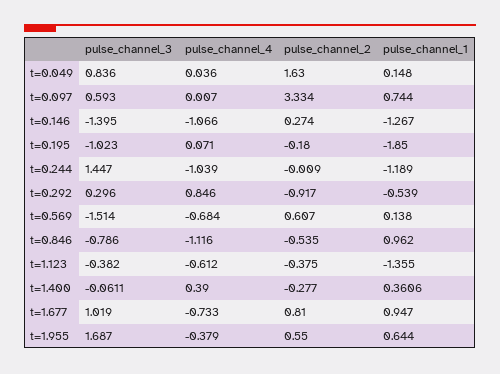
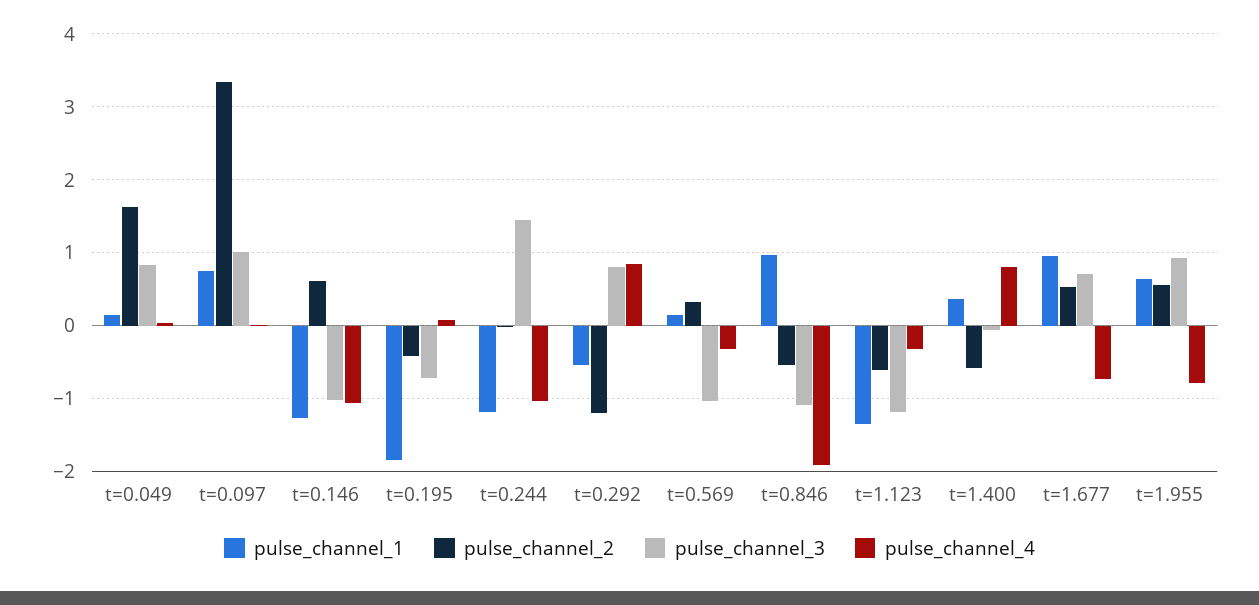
pulse_channel_3, t=0.097: 0.593 -> 1
pulse_channel_3, t=0.146: -1.395 -> -1
pulse_channel_2, t=0.146: 0.274 -> 0.6
pulse_channel_3, t=0.195: -1.023 -> -0.7
pulse_channel_2, t=0.195: -0.18 -> -0.4
pulse_channel_3, t=0.292: 0.296 -> 0.8
pulse_channel_2, t=0.292: -0.917 -> -1.2
pulse_channel_3, t=0.569: -1.514 -> -1
pulse_channel_4, t=0.569: -0.684 -> -0.3
pulse_channel_2, t=0.569: 0.607 -> 0.3
pulse_channel_3, t=0.846: -0.786 -> -1.1
pulse_channel_4, t=0.846: -1.116 -> -1.9
pulse_channel_3, t=1.123: -0.382 -> -1.2
pulse_channel_4, t=1.123: -0.612 -> -0.3
pulse_channel_2, t=1.123: -0.375 -> -0.6
pulse_channel_4, t=1.400: 0.39 -> 0.8
pulse_channel_2, t=1.400: -0.277 -> -0.6
pulse_channel_3, t=1.677: 1.019 -> 0.7
pulse_channel_2, t=1.677: 0.81 -> 0.5
pulse_channel_3, t=1.955: 1.687 -> 0.9
pulse_channel_4, t=1.955: -0.379 -> -0.8

